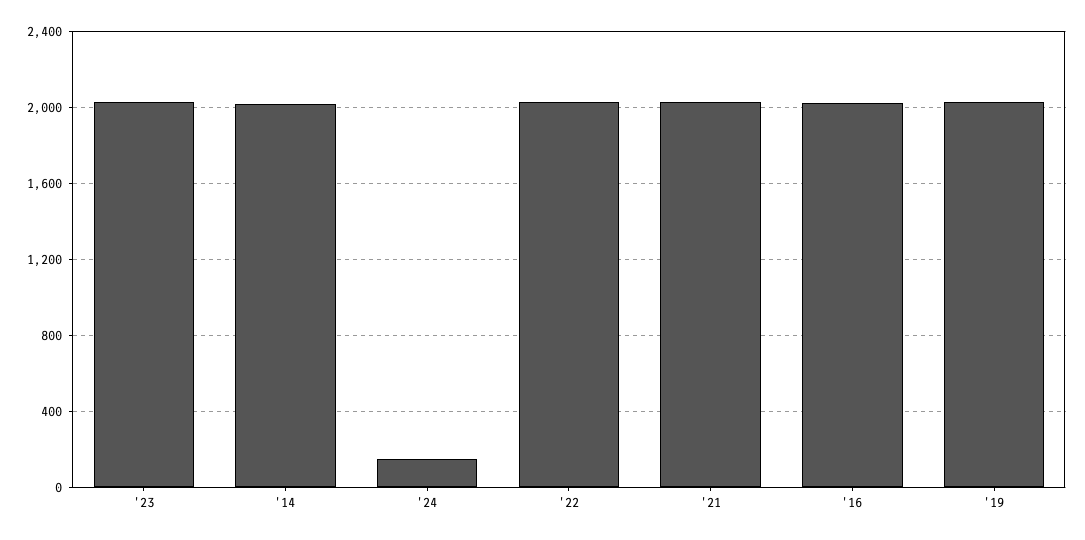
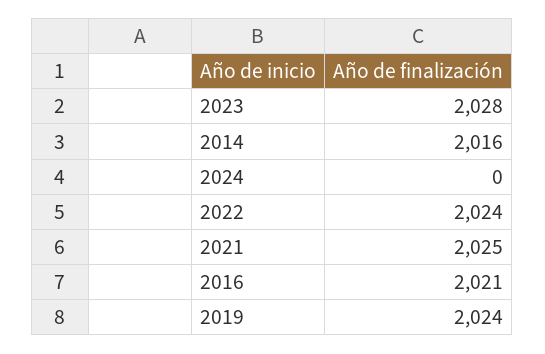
'24: 150 -> 0

